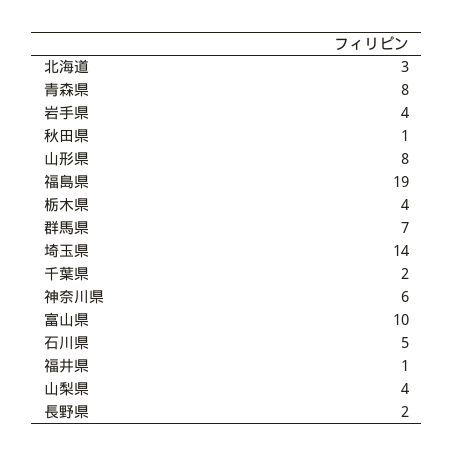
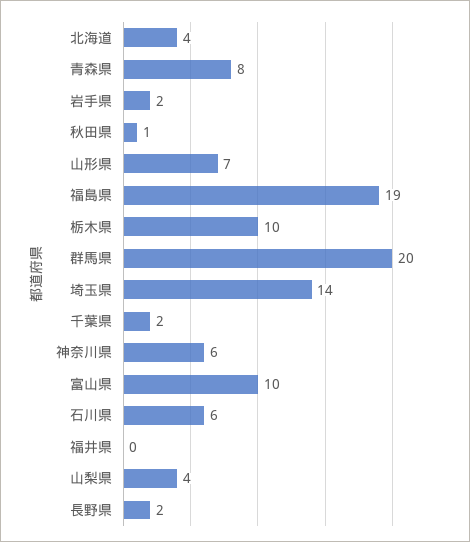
北海道: 3 -> 4
岩手県: 4 -> 2
山形県: 8 -> 7
栃木県: 4 -> 10
群馬県: 7 -> 20
石川県: 5 -> 6
福井県: 1 -> 0

